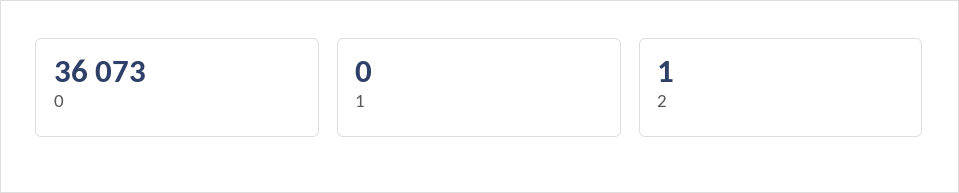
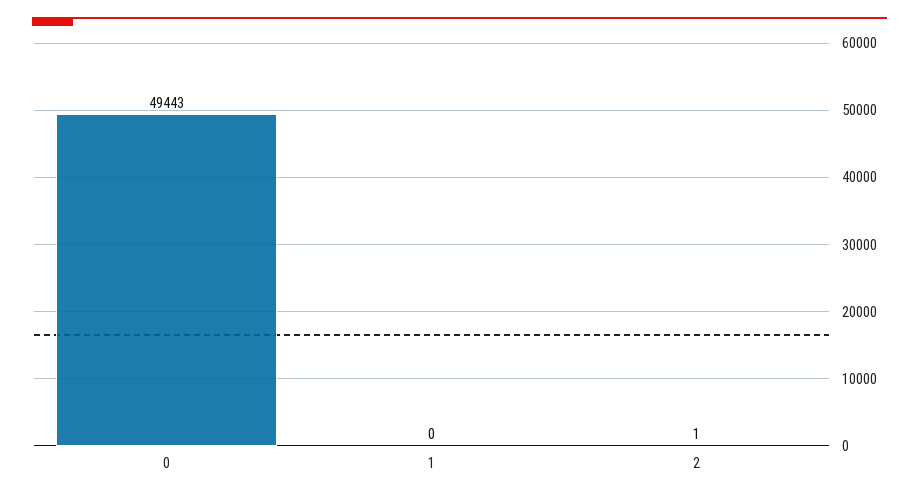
0: 36073 -> 49443

